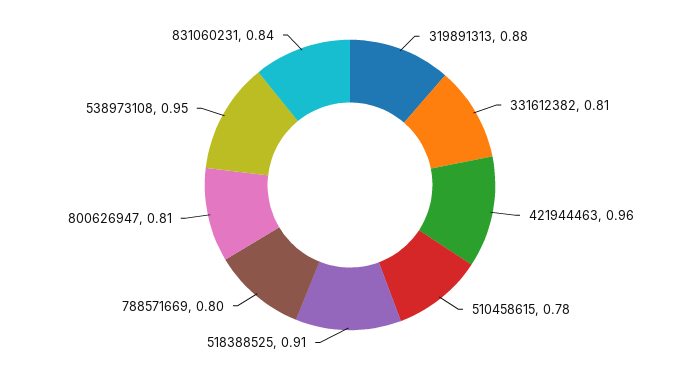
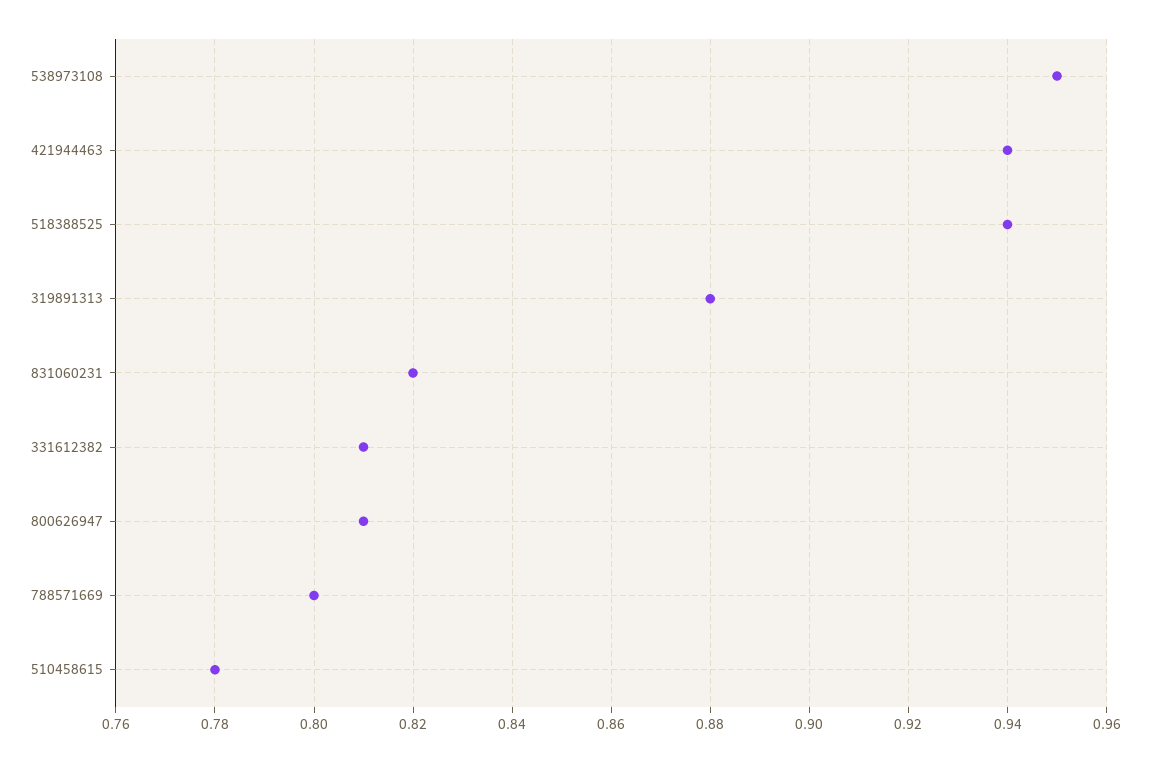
421944463: 0.96 -> 0.94
518388525: 0.91 -> 0.94
831060231: 0.84 -> 0.82

